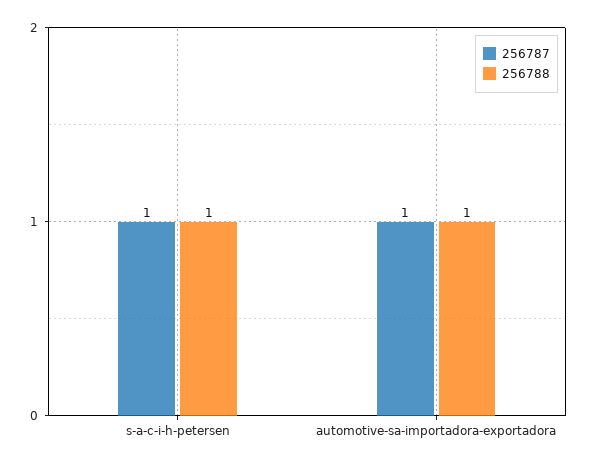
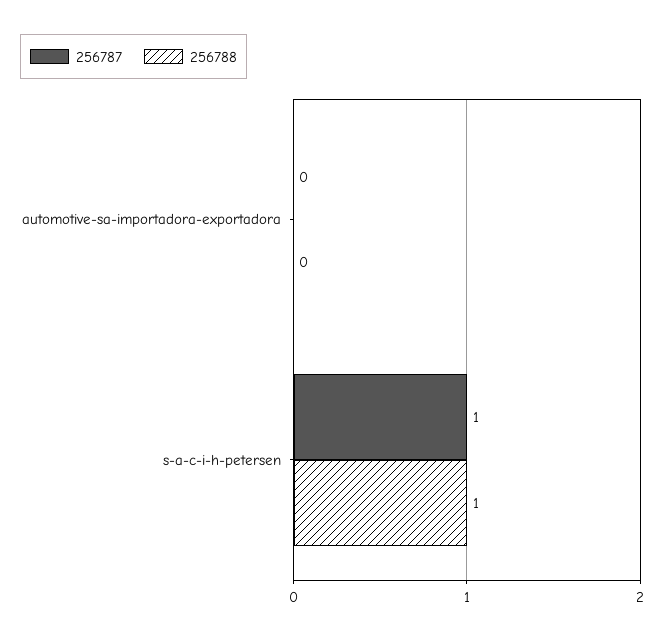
256787, automotive-sa-importadora-exportadora: 1 -> 0
256788, automotive-sa-importadora-exportadora: 1 -> 0

